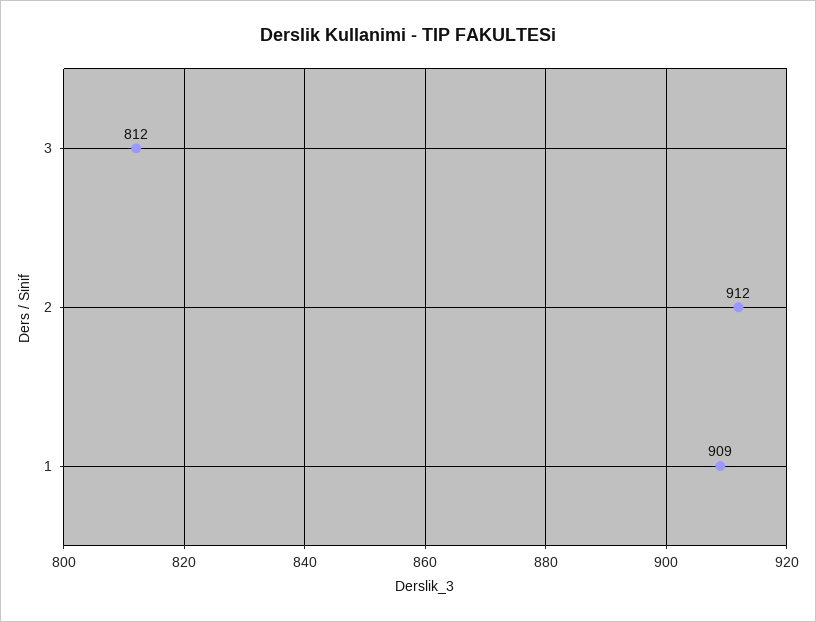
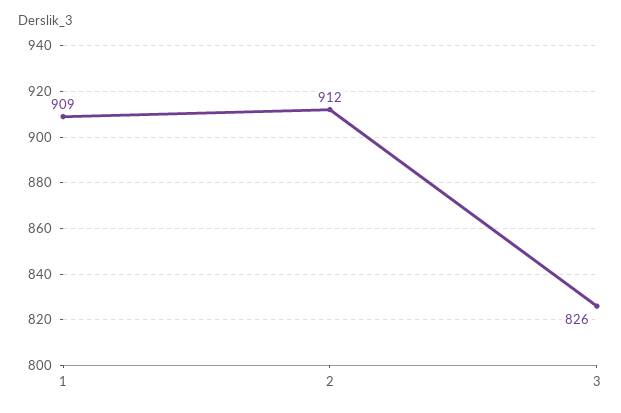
3: 812 -> 826

